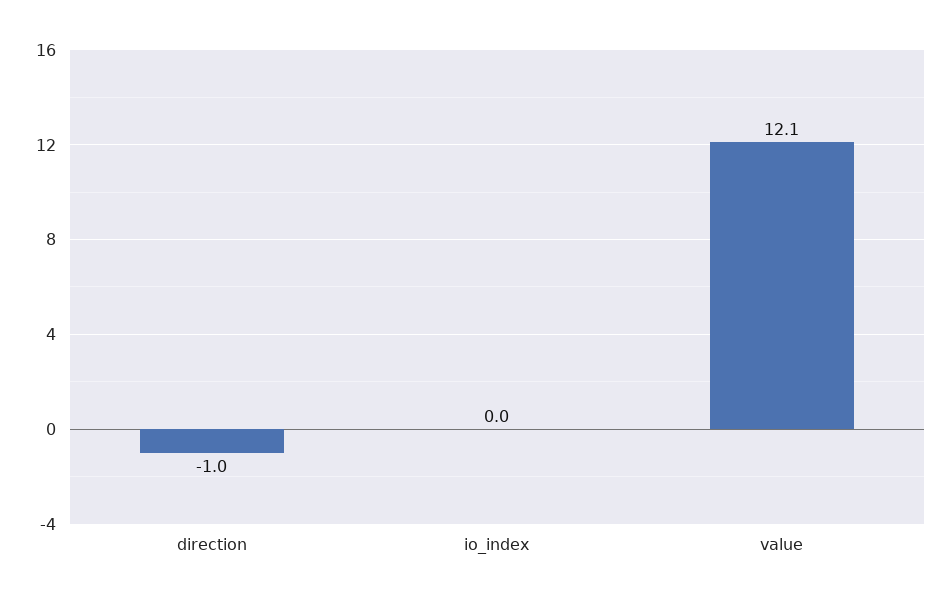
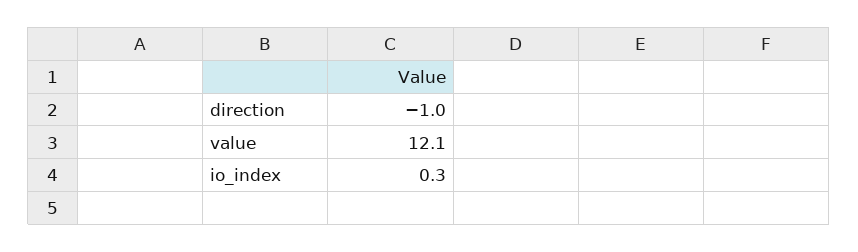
io_index: 0 -> 0.3

